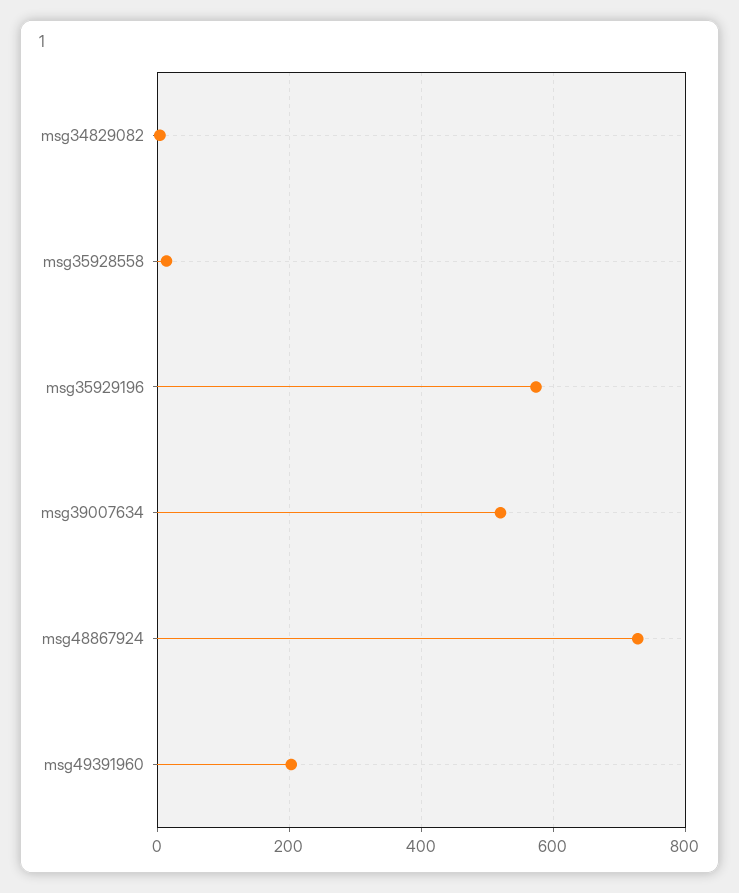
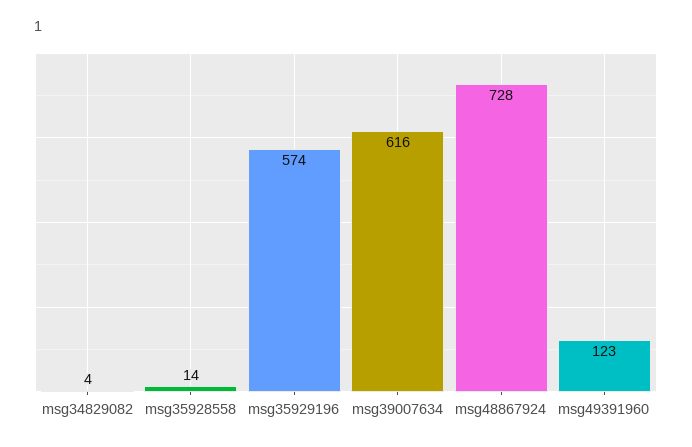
msg39007634: 520 -> 616
msg49391960: 200 -> 123

